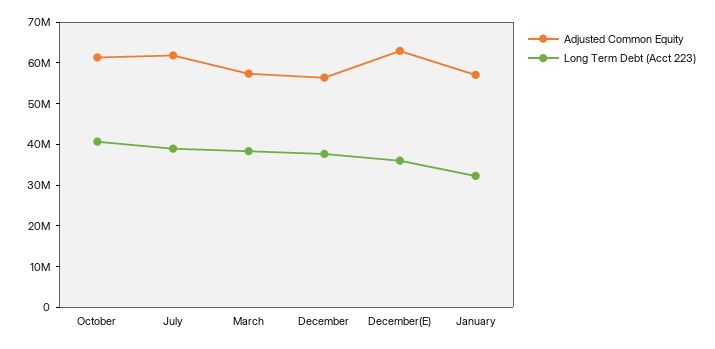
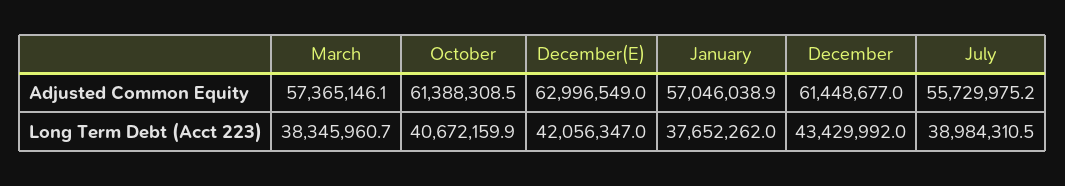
Adjusted Common Equity, July: 62000000 -> 55729975.2
Adjusted Common Equity, December: 56000000 -> 61448677
Long Term Debt (Acct 223), December: 38000000 -> 43429992
Long Term Debt (Acct 223), December(E): 36000000 -> 42056347
Long Term Debt (Acct 223), January: 32000000 -> 37652262

